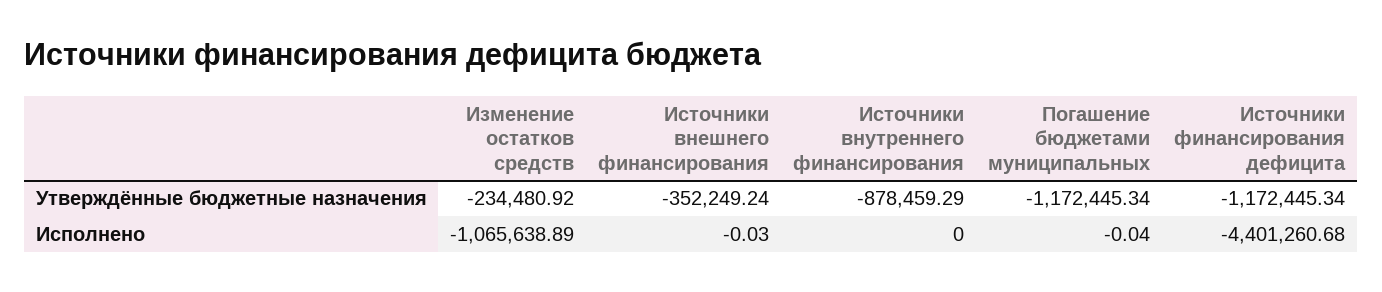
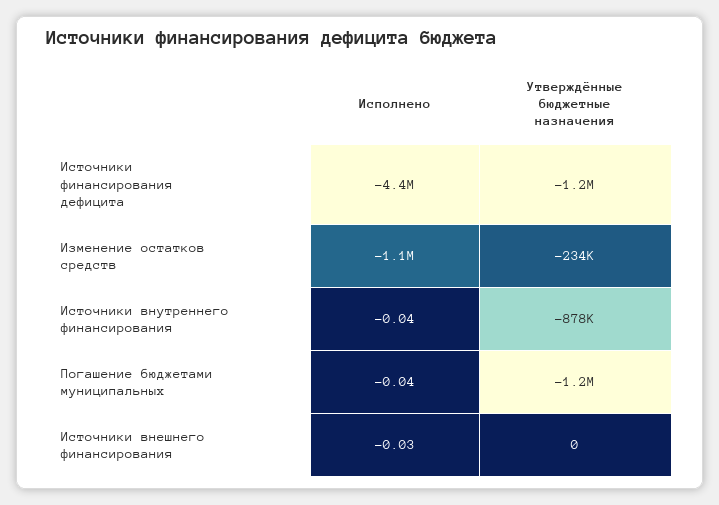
Источники внешнего финансирования, Утверждённые бюджетные назначения: -352249.24 -> 0
Источники внутреннего финансирования, Исполнено: 0 -> -0.04

